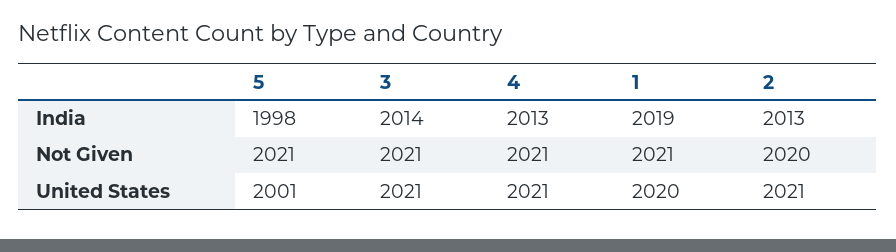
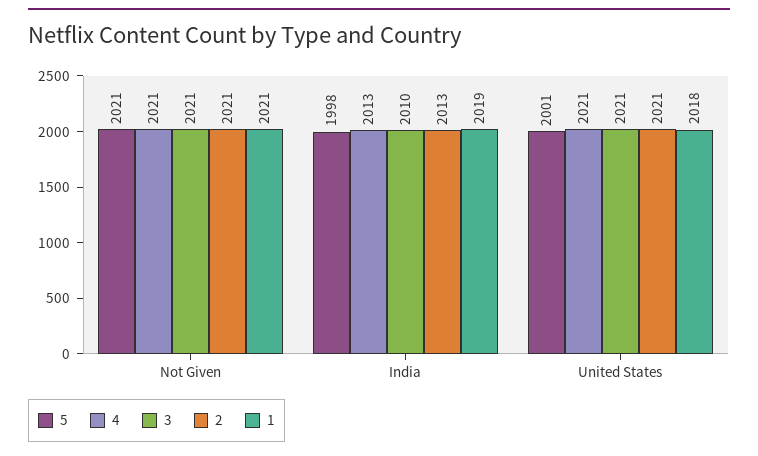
3, India: 2014 -> 2010
2, Not Given: 2020 -> 2021
1, United States: 2020 -> 2018

